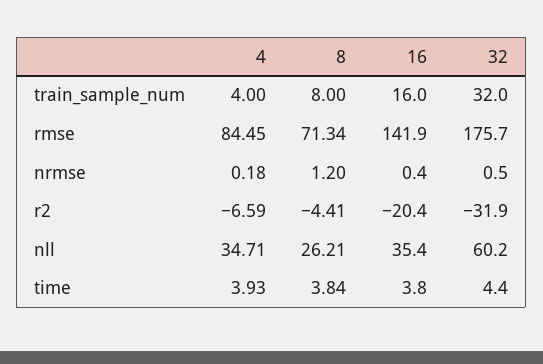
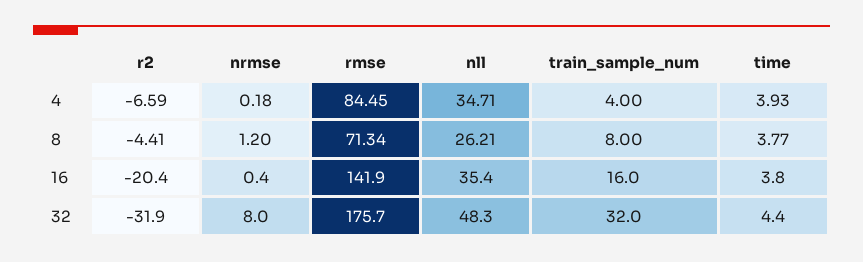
32, nrmse: 0.5 -> 8
32, nll: 60.2 -> 48.3
8, time: 3.84 -> 3.77

